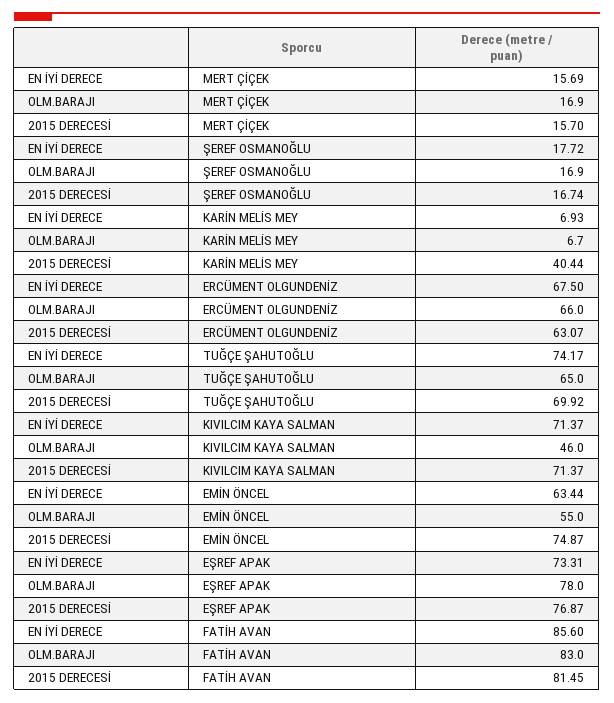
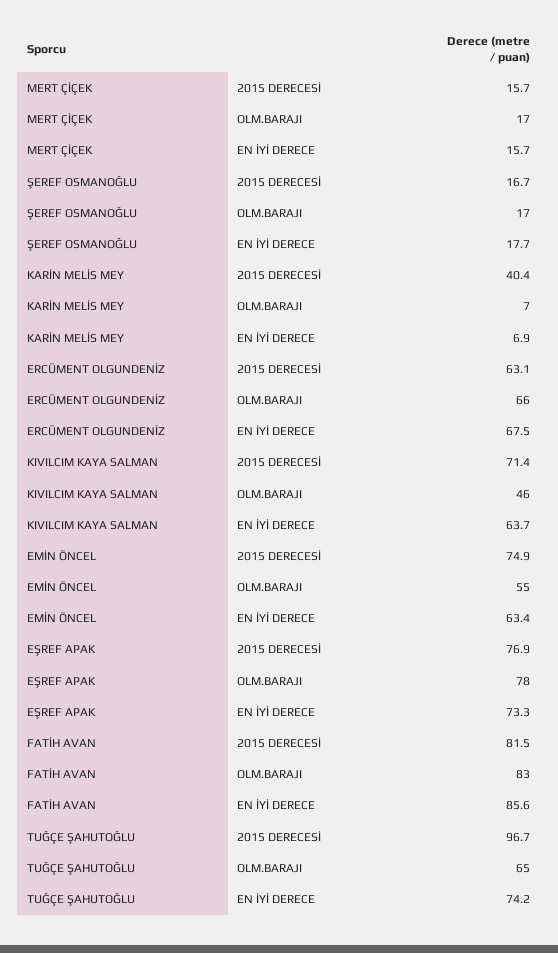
2015 DERECESİ, TUĞÇE ŞAHUTOĞLU: 69.92 -> 96.7
EN İYİ DERECE, KIVILCIM KAYA SALMAN: 71.37 -> 63.7

